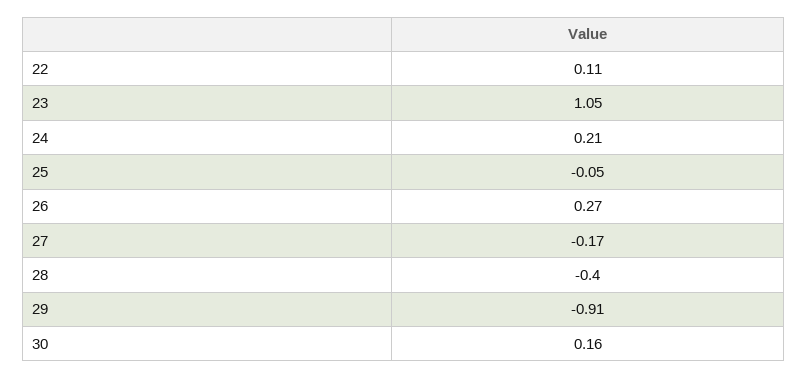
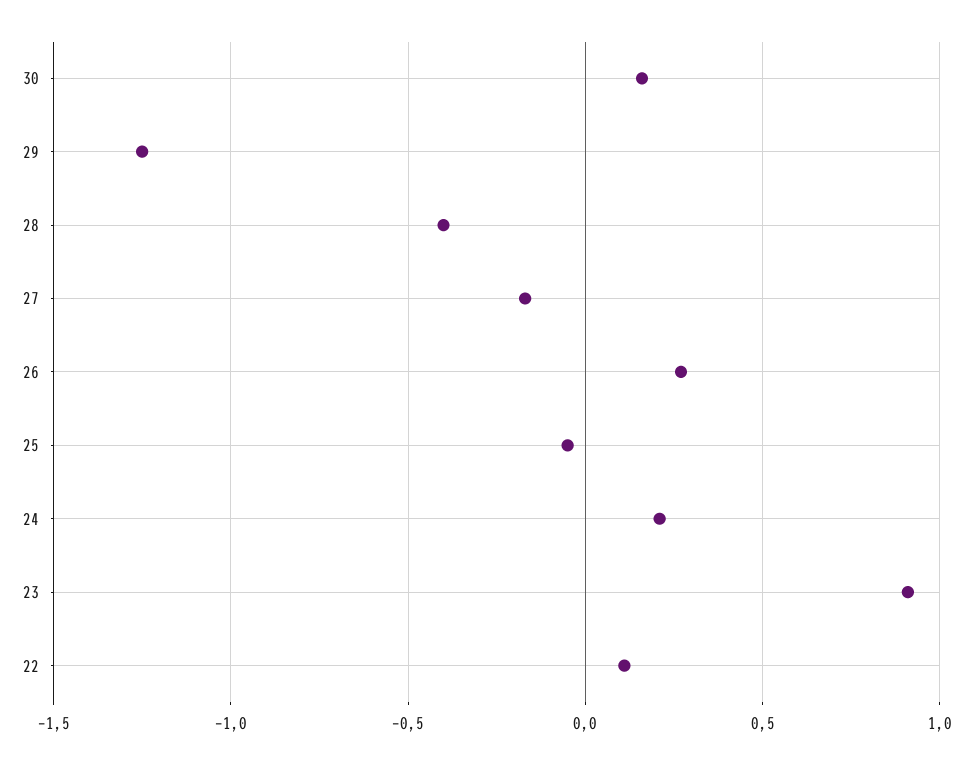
23: 1.05 -> 0.9
29: -0.91 -> -1.25

